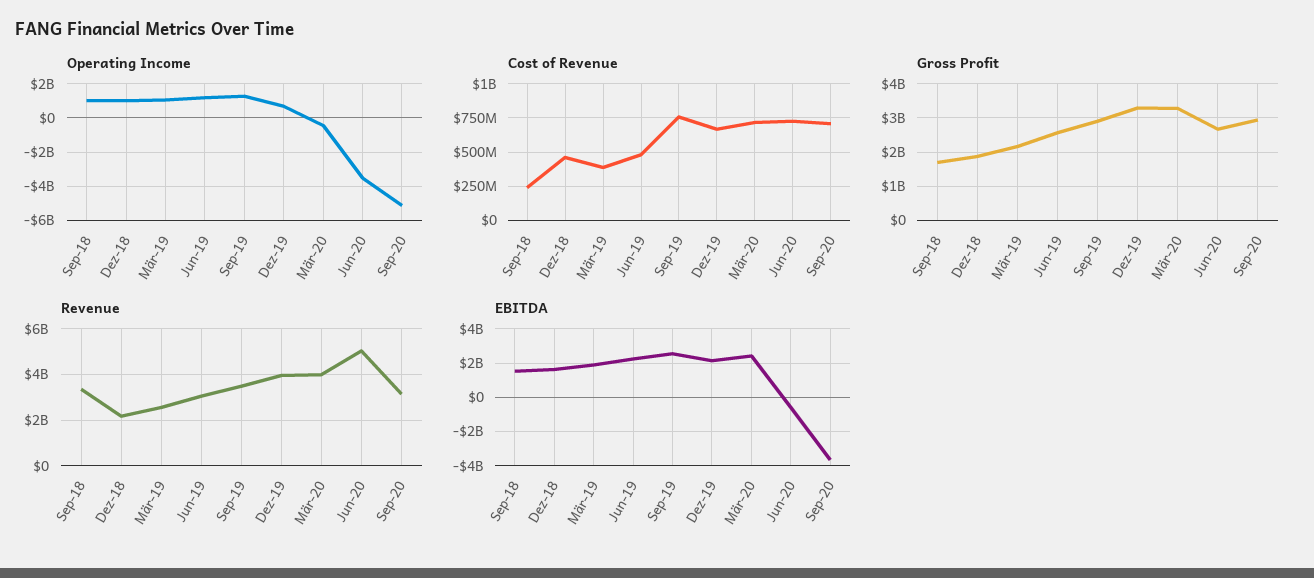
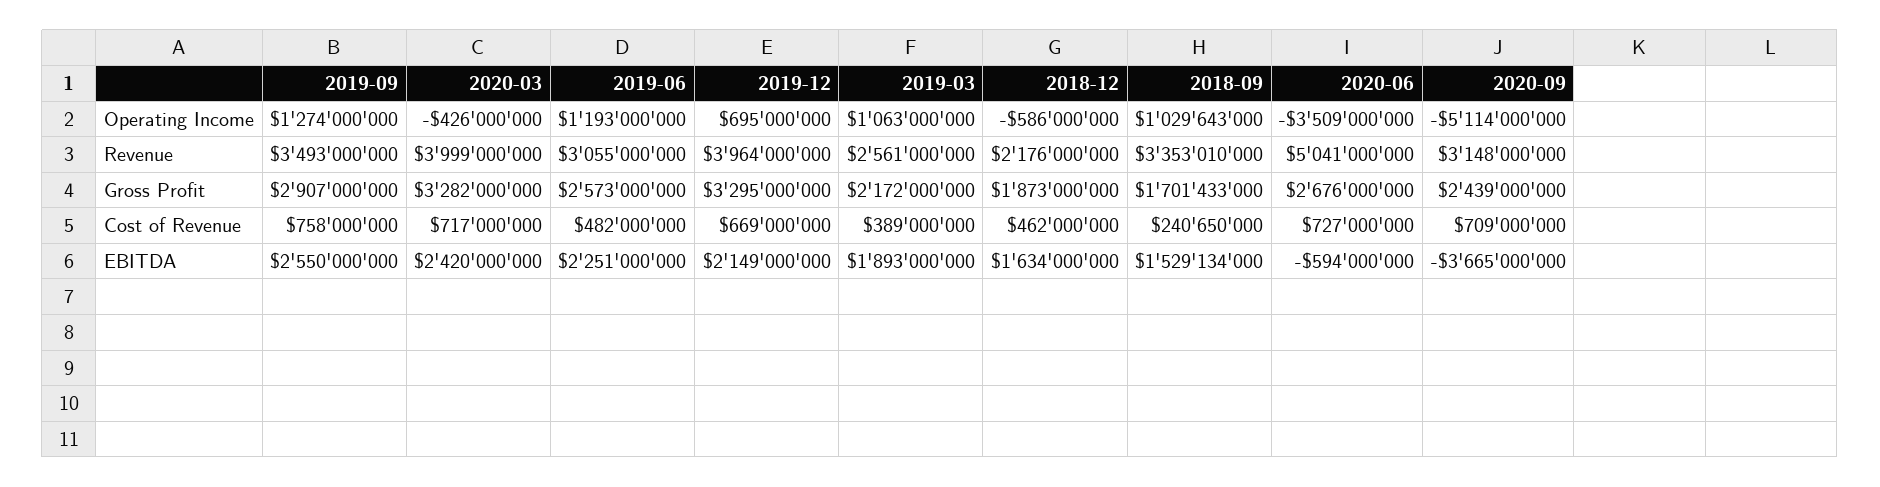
Operating Income, Dez-18: 1000000000 -> -586000000
Gross Profit, Sep-20: 3000000000 -> 2439000000

